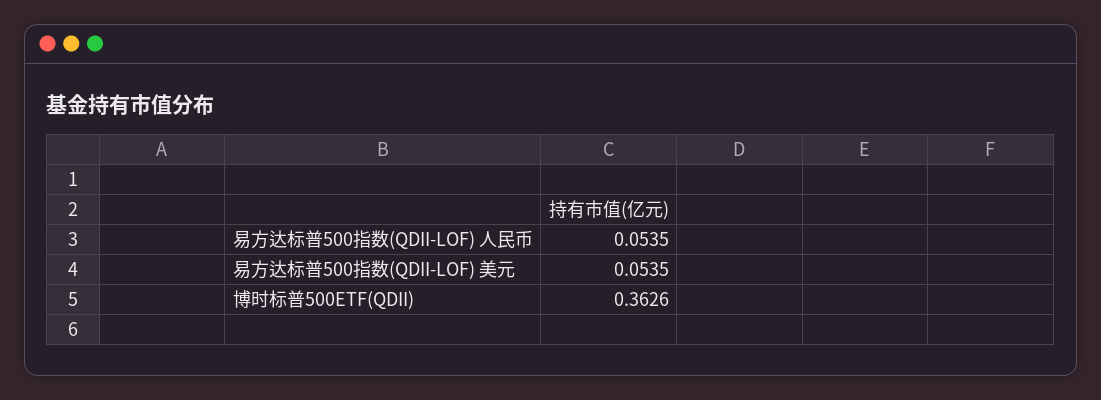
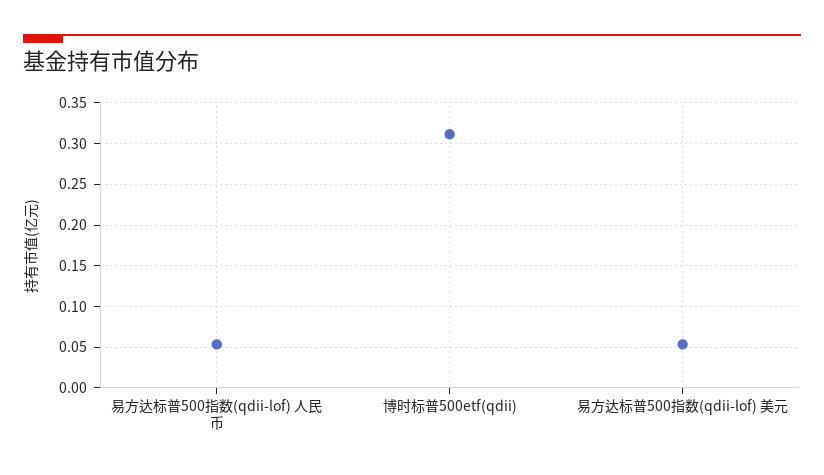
博时标普500ETF(QDII): 0.3626 -> 0.31

